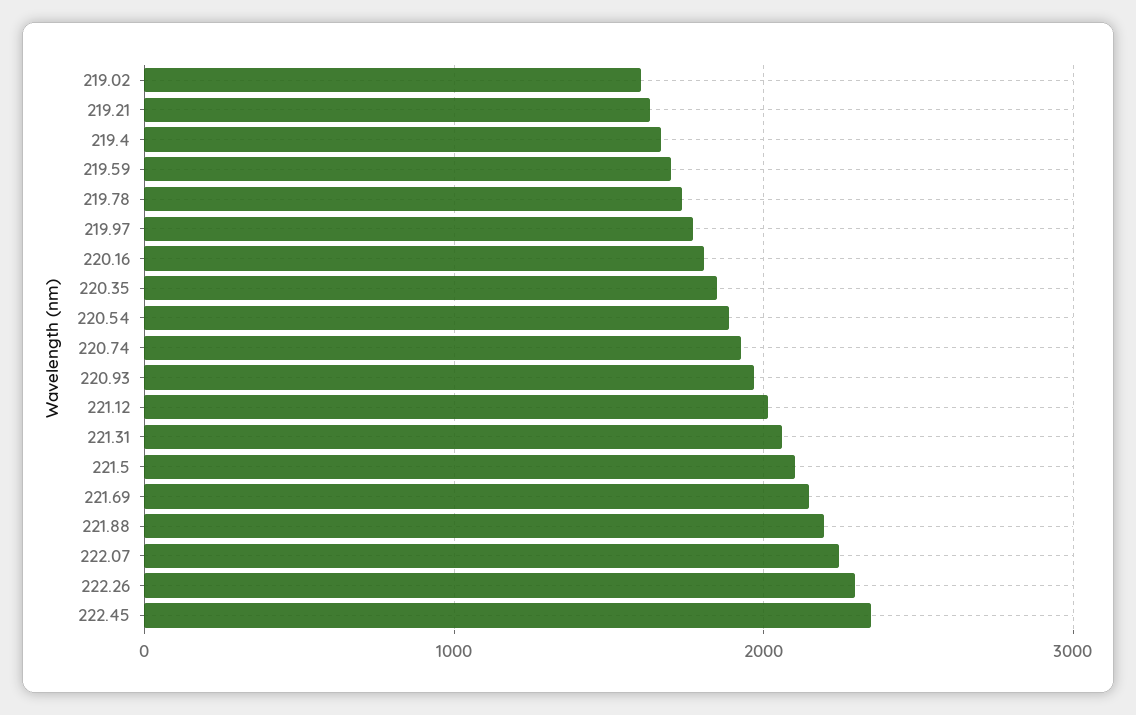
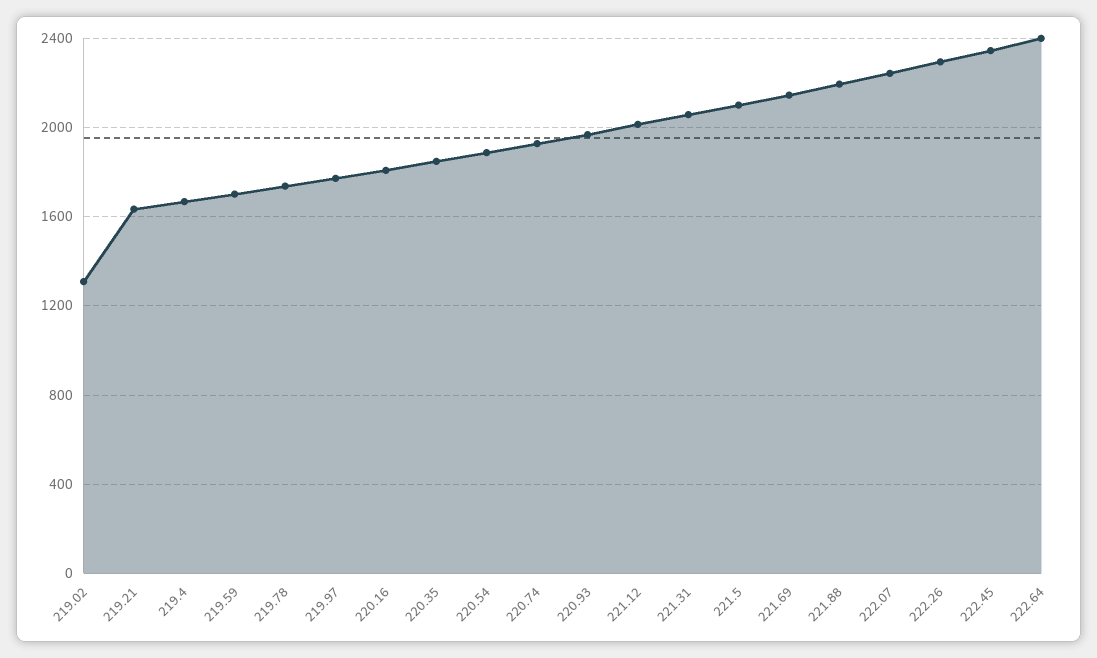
219.02: 1600 -> 1300
222.64: none -> 2400

